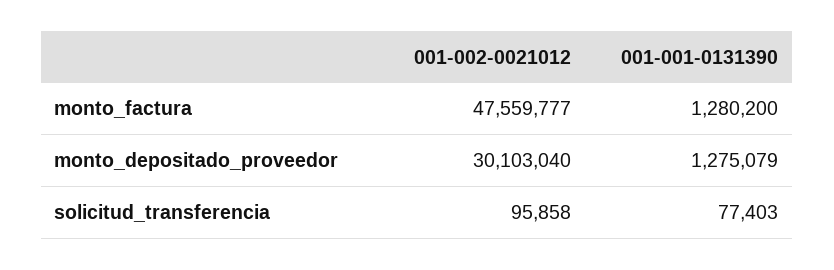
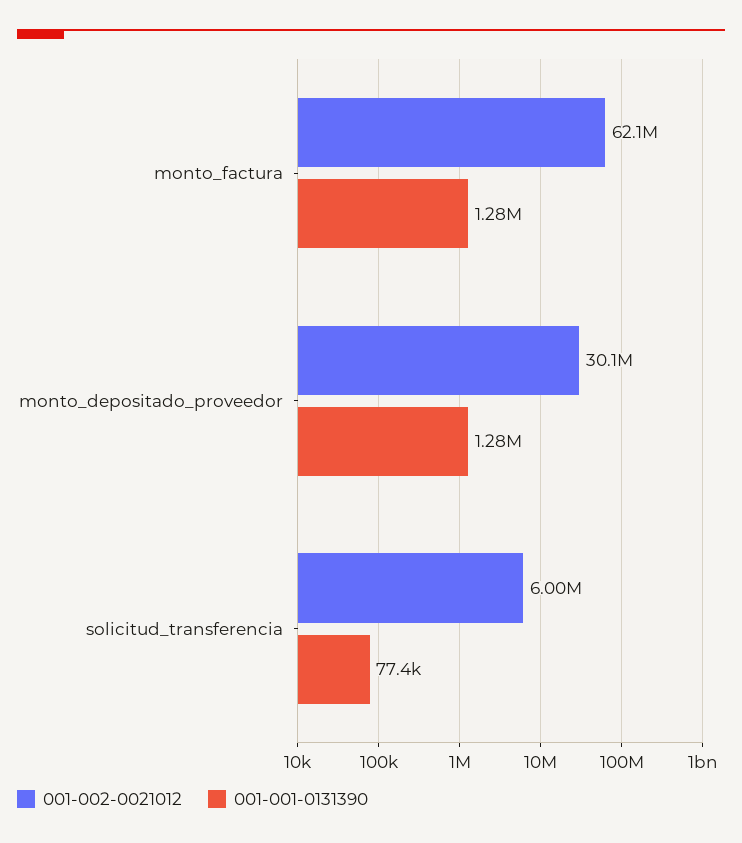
001-002-0021012, monto_factura: 47559777 -> 62100000
001-002-0021012, solicitud_transferencia: 95858 -> 6000000

